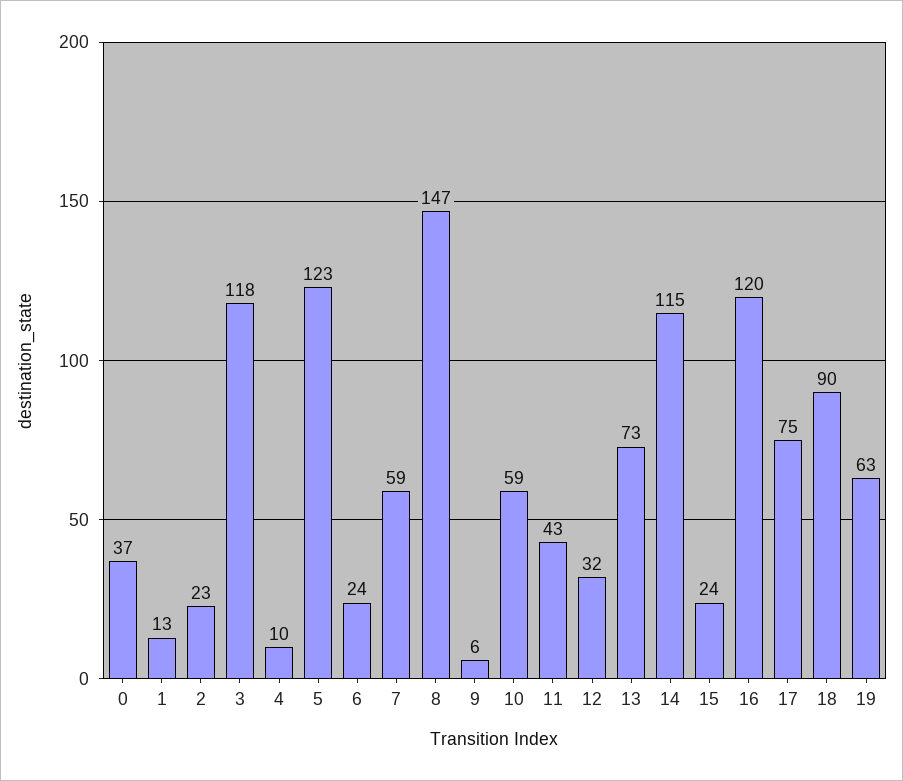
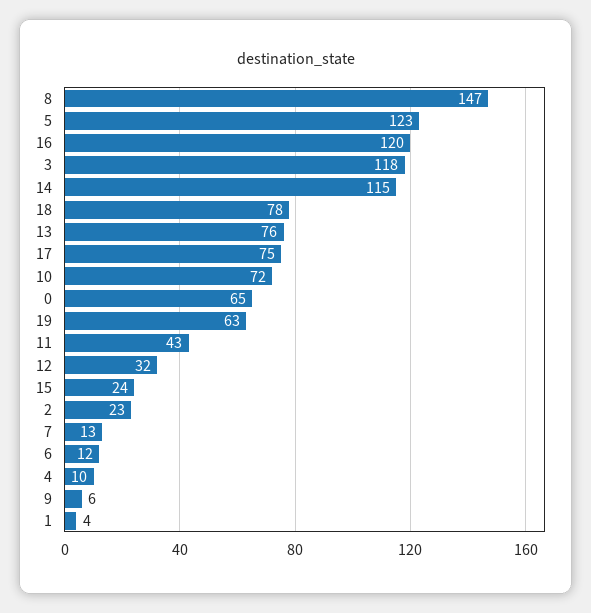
0: 37 -> 65
1: 13 -> 4
6: 24 -> 12
7: 59 -> 13
10: 59 -> 72
13: 73 -> 76
18: 90 -> 78

